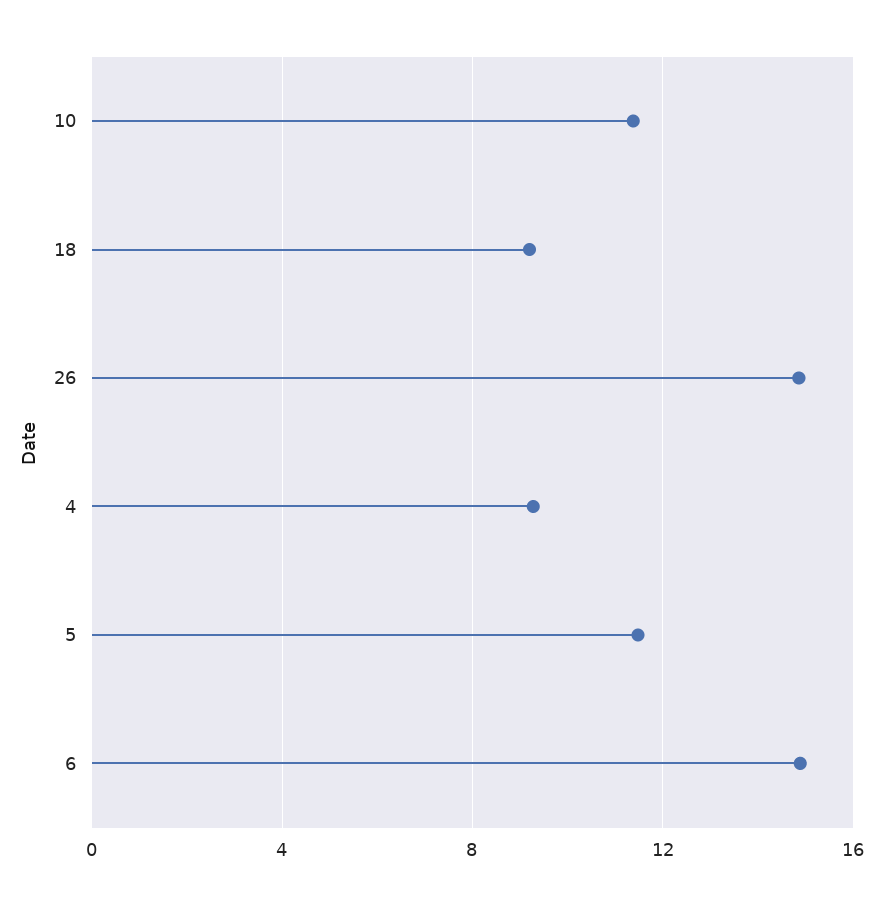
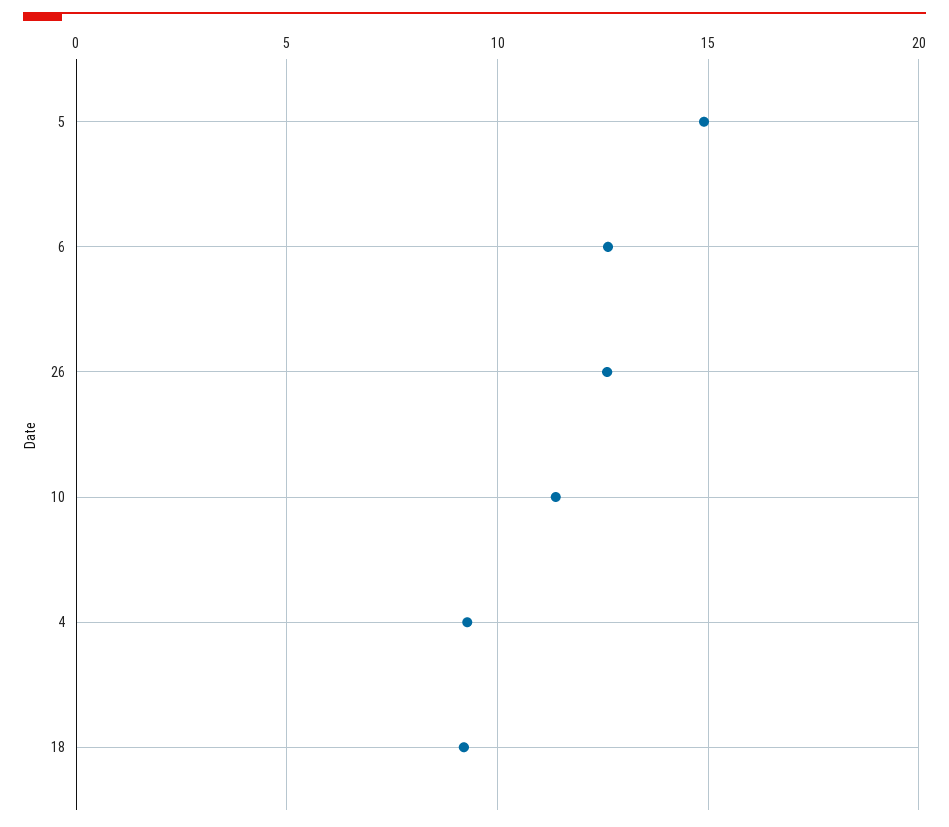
26: 15 -> 12.5
5: 11.5 -> 15
6: 15 -> 12.5

